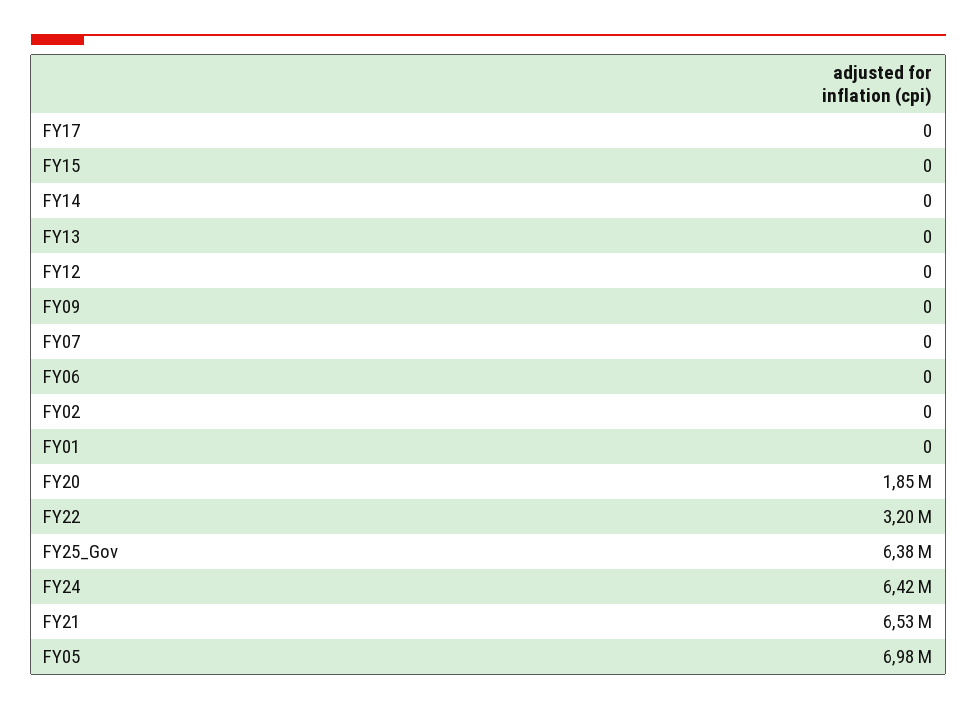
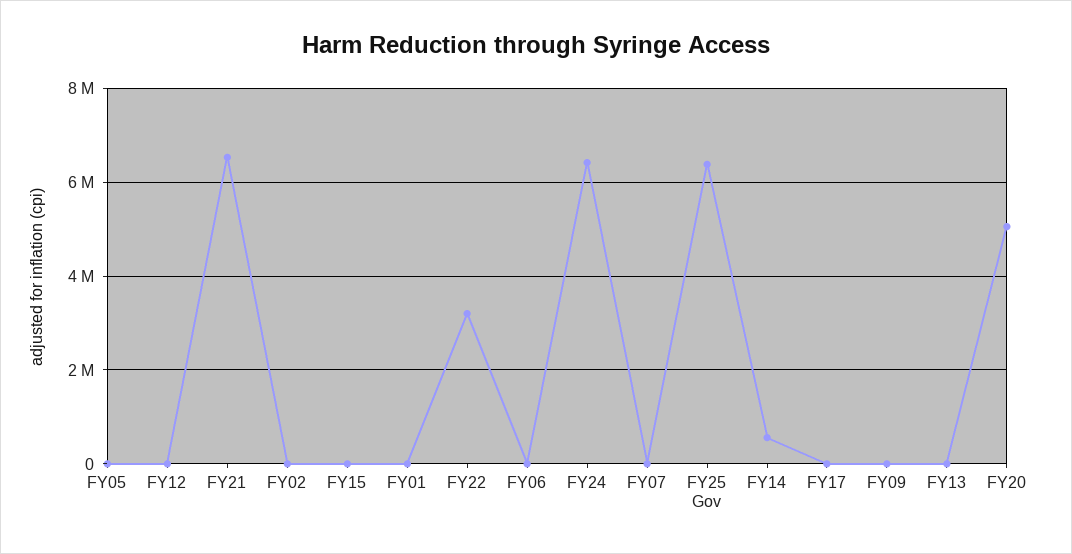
FY14: 0 -> 600000
FY20: 1850000 -> 5000000
FY05: 6980000 -> 0

